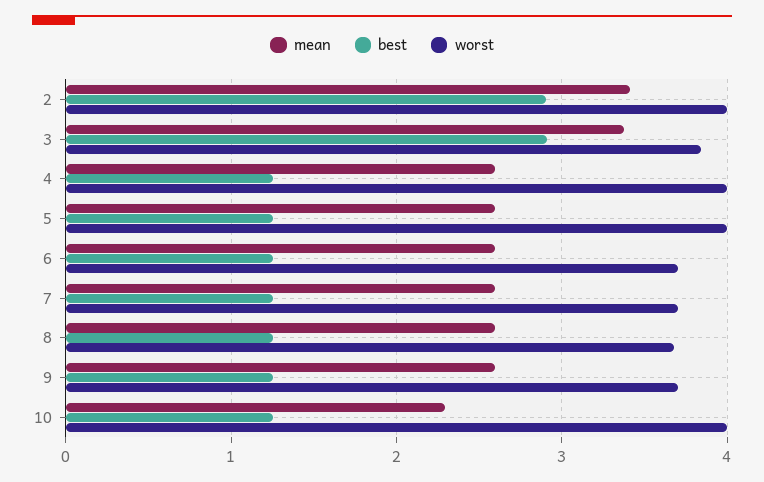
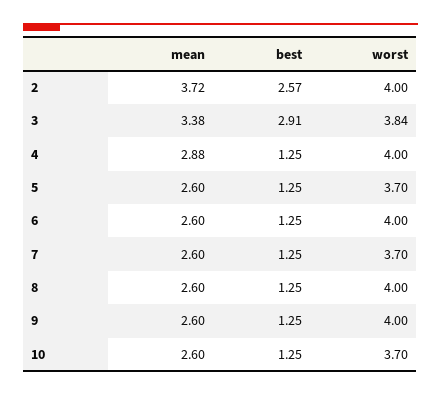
mean, 2: 3.4 -> 3.72
best, 2: 2.9 -> 2.57
mean, 4: 2.6 -> 2.88
worst, 5: 4 -> 3.7
worst, 6: 3.7 -> 4
worst, 8: 3.7 -> 4
worst, 9: 3.7 -> 4
mean, 10: 2.3 -> 2.6
worst, 10: 4 -> 3.7

